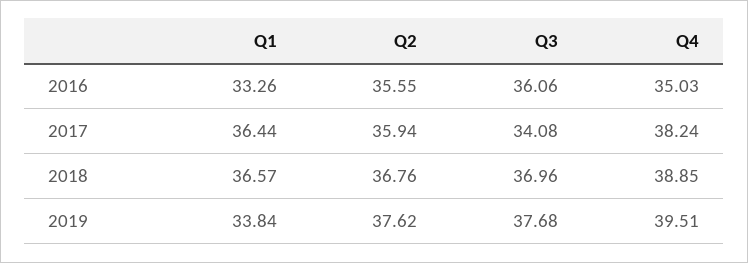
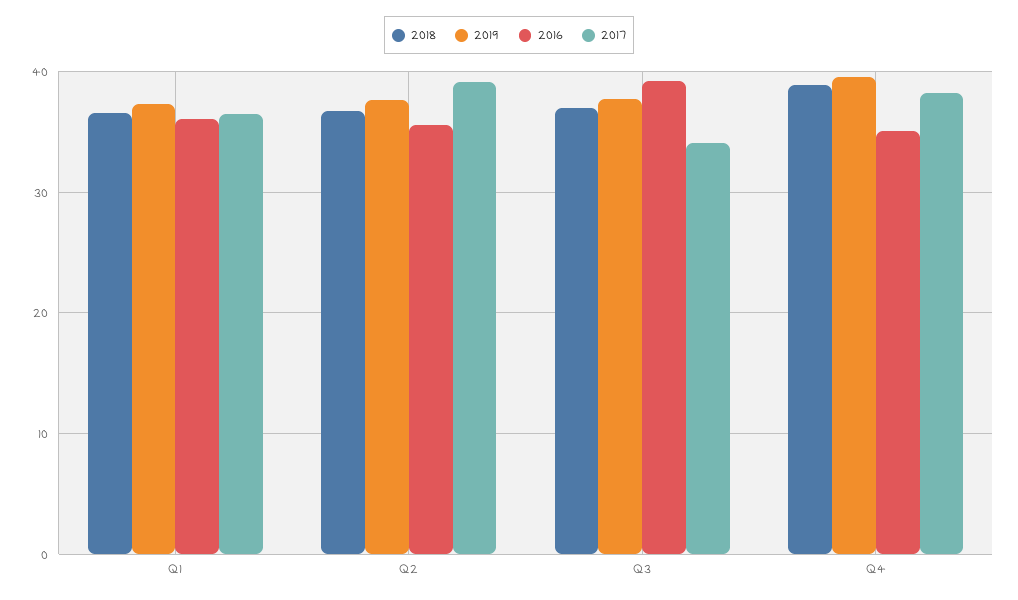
2016, Q1: 33.26 -> 36
2016, Q3: 36.06 -> 39
2017, Q2: 35.94 -> 39
2019, Q1: 33.84 -> 37

